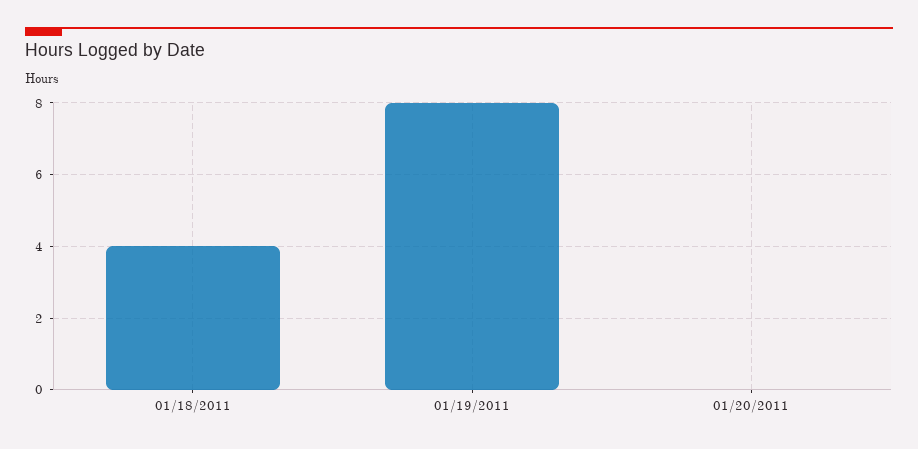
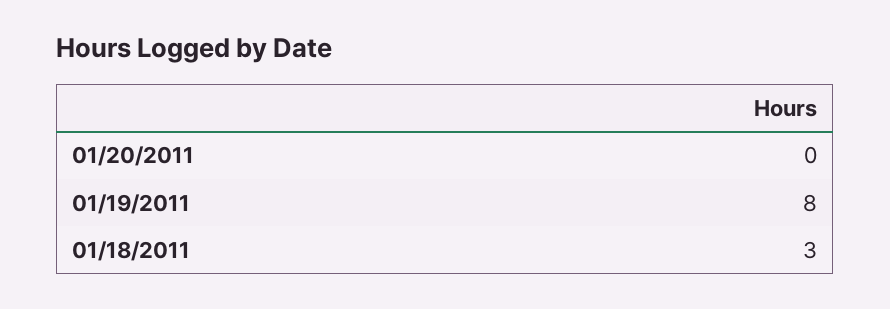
01/18/2011: 4 -> 3

